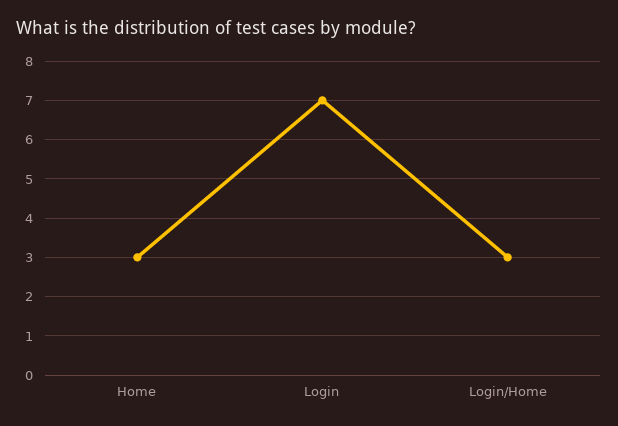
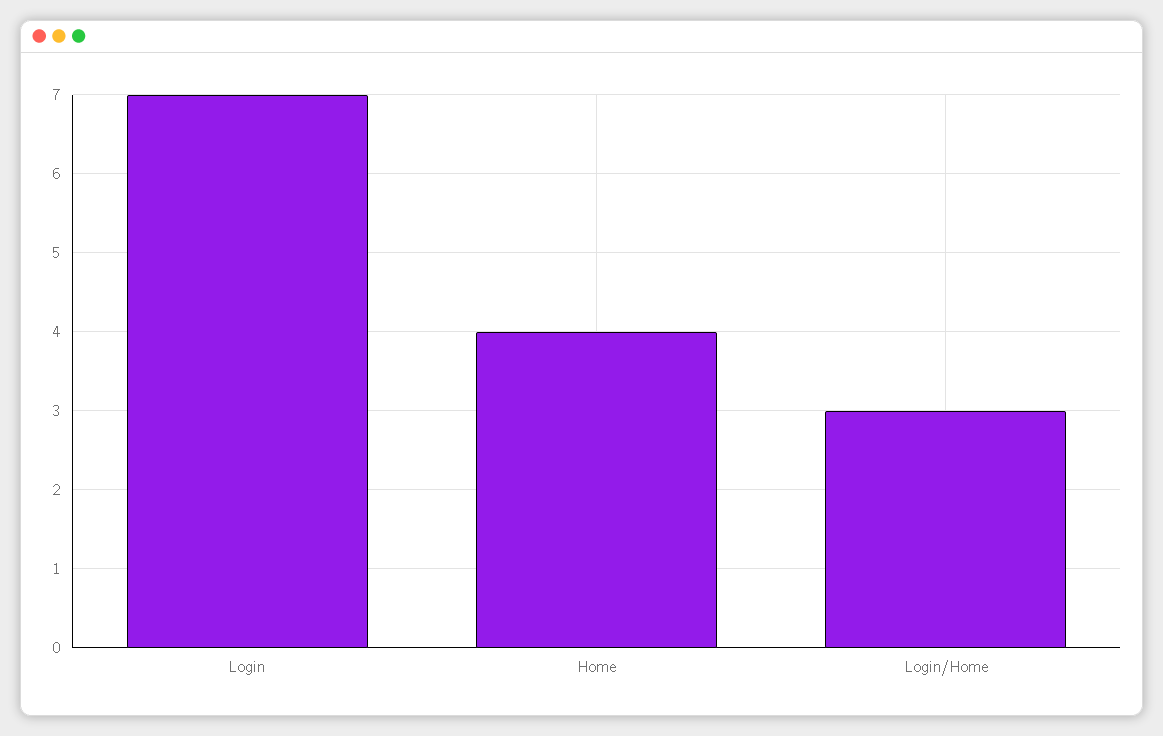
Home: 3 -> 4

